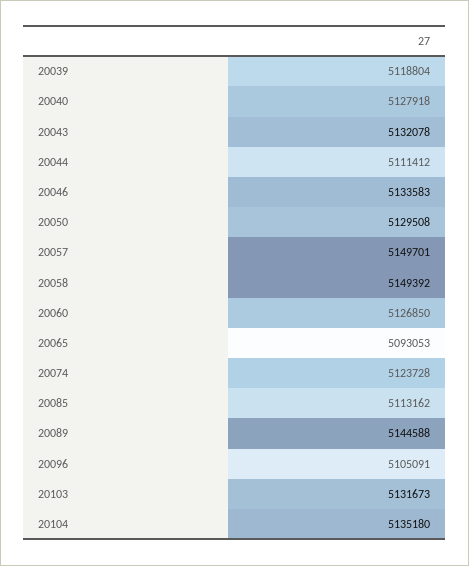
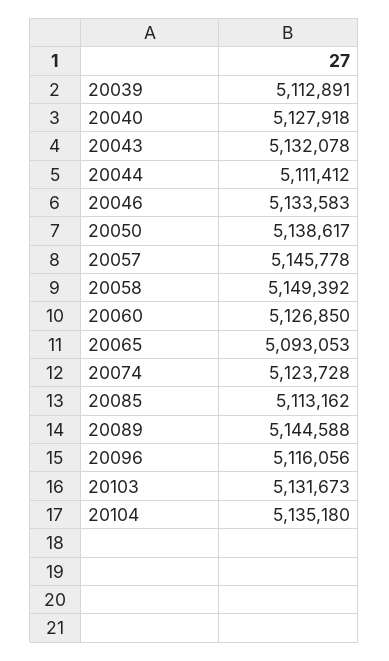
20039: 5118804 -> 5112891
20050: 5129508 -> 5138617
20057: 5149701 -> 5145778
20096: 5105091 -> 5116056

